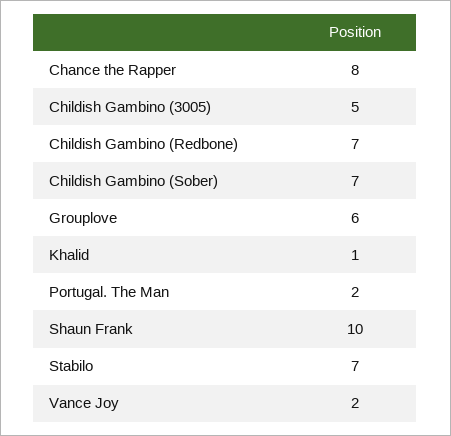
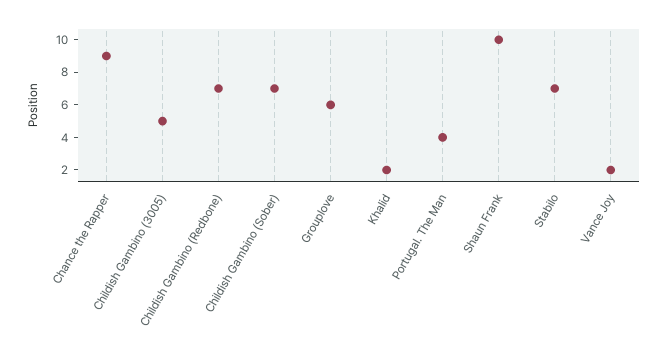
Chance the Rapper: 8 -> 9
Khalid: 1 -> 2
Portugal. The Man: 2 -> 4

